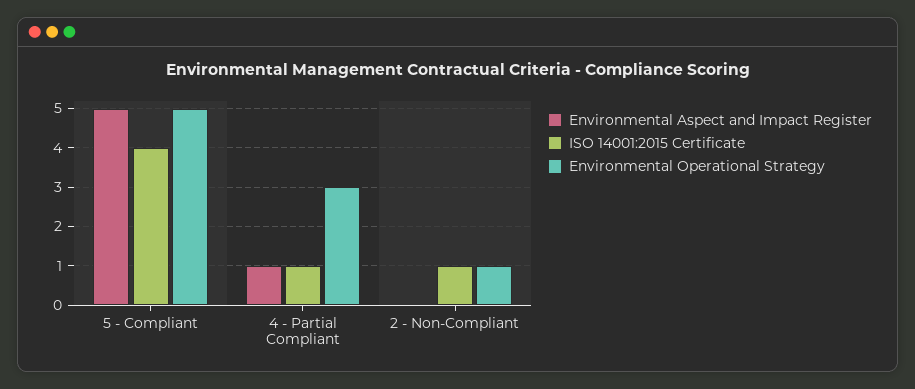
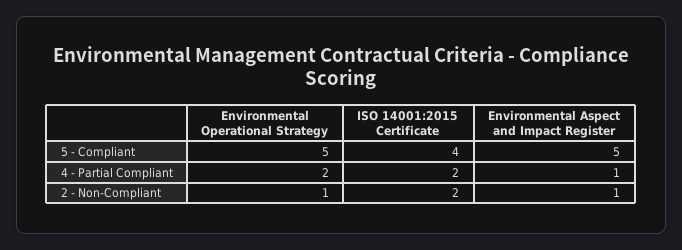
ISO 14001:2015 Certificate, 4 - Partial Compliant: 1 -> 2
Environmental Operational Strategy, 4 - Partial Compliant: 3 -> 2
Environmental Aspect and Impact Register, 2 - Non-Compliant: 0 -> 1
ISO 14001:2015 Certificate, 2 - Non-Compliant: 1 -> 2

